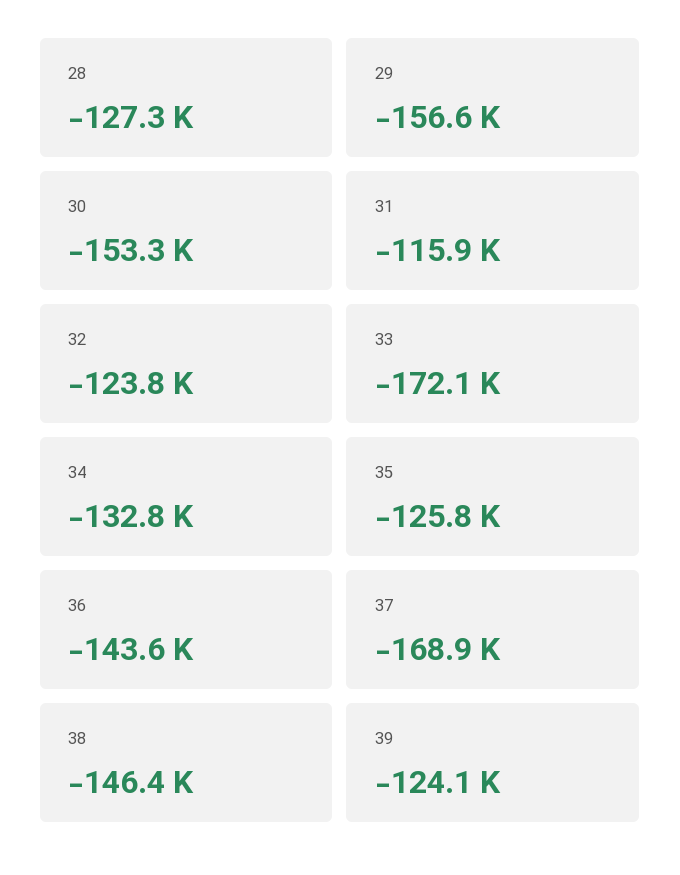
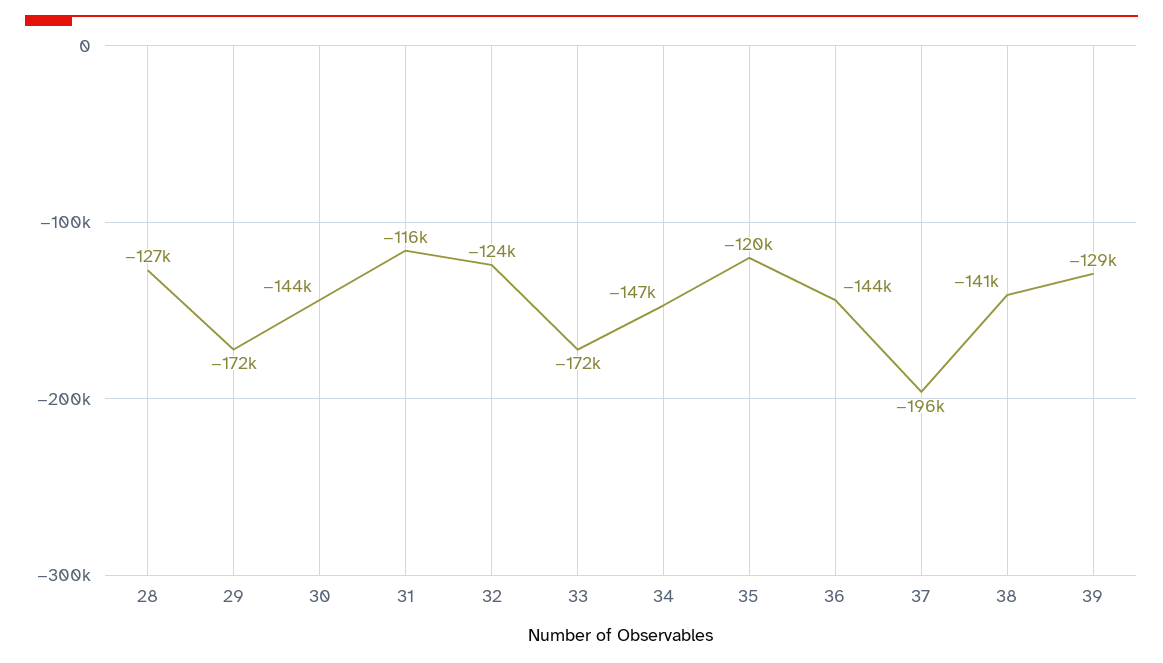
29: -156600 -> -172000
30: -153300 -> -144000
34: -132800 -> -147000
35: -125800 -> -120000
37: -168900 -> -196000
38: -146400 -> -141000
39: -124100 -> -129000

